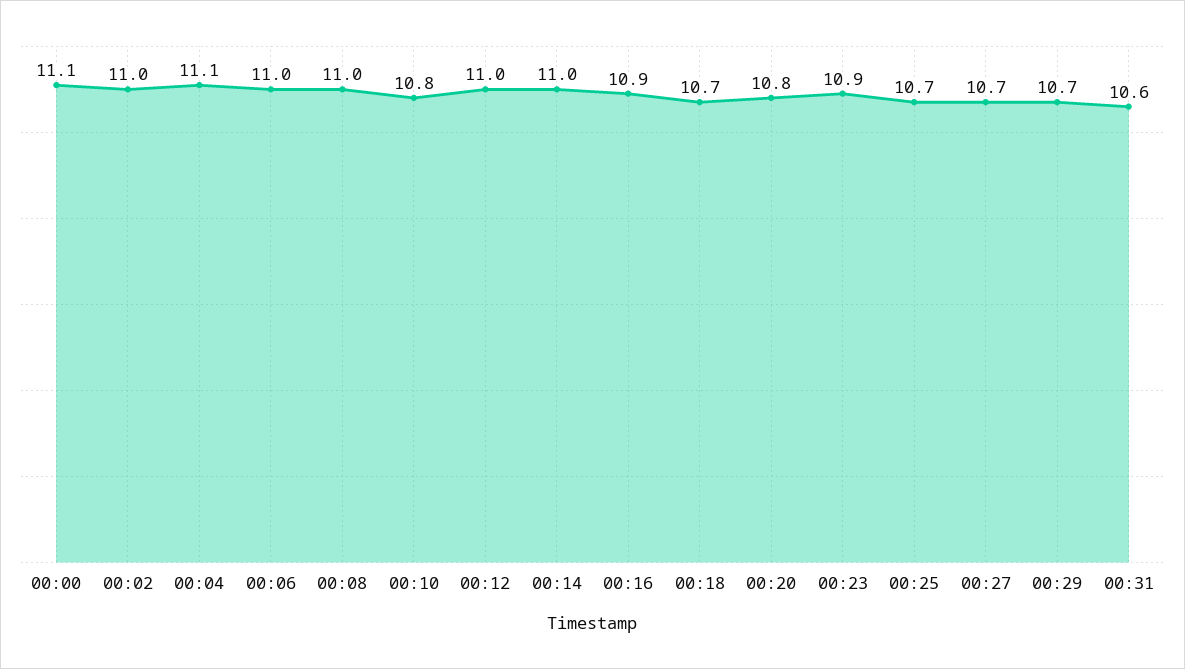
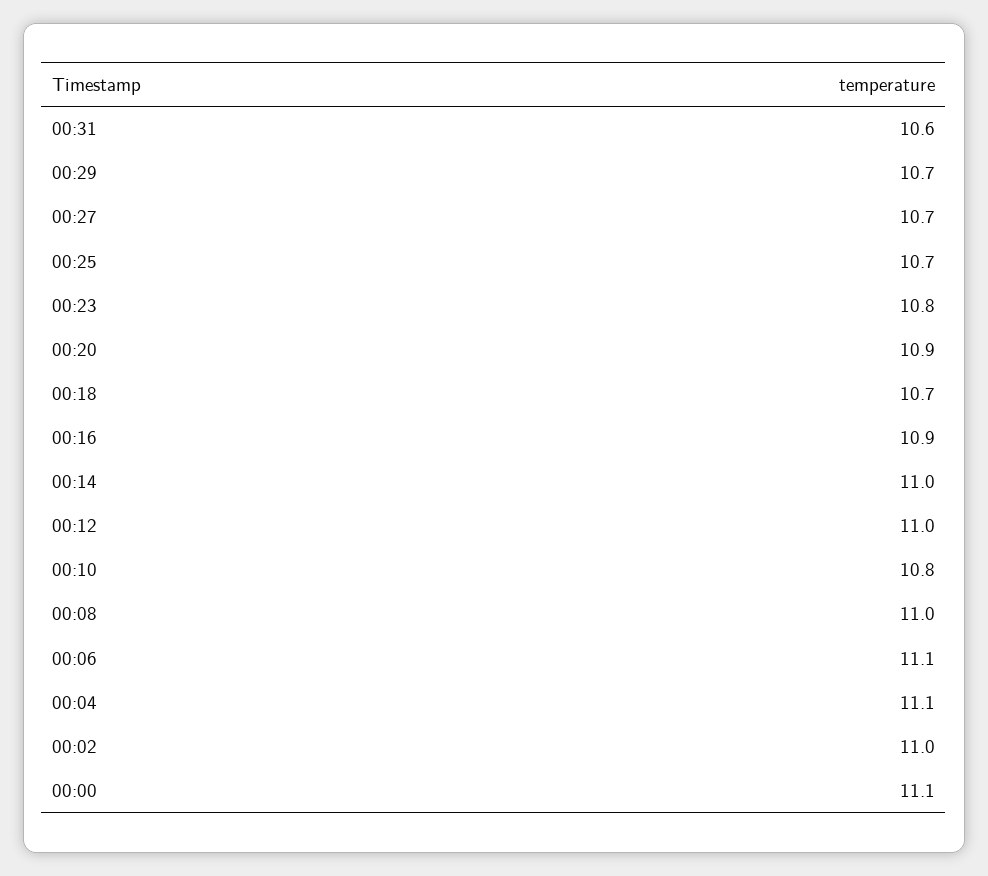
00:06: 11 -> 11.1
00:20: 10.8 -> 10.9
00:23: 10.9 -> 10.8

